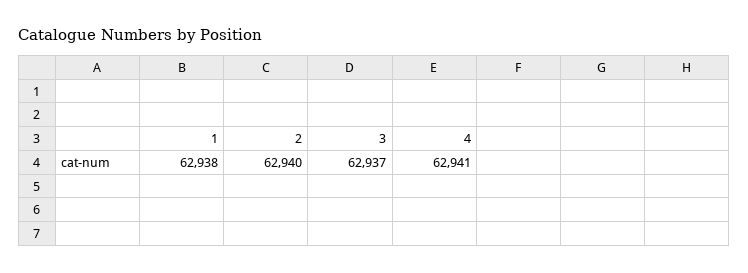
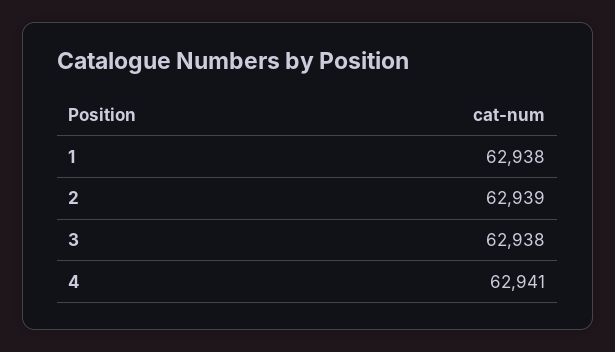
2: 62940 -> 62939
3: 62937 -> 62938

